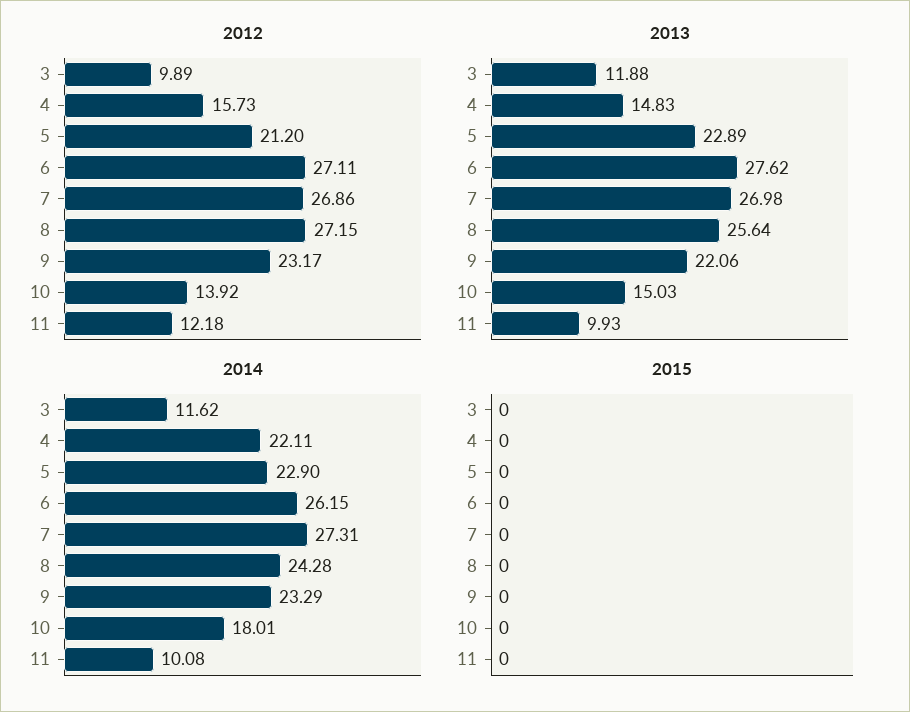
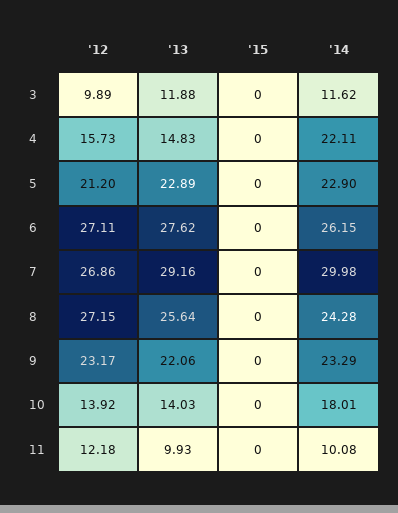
2013, 7: 26.98 -> 29.16
2013, 10: 15.03 -> 14.03
2014, 7: 27.31 -> 29.98

